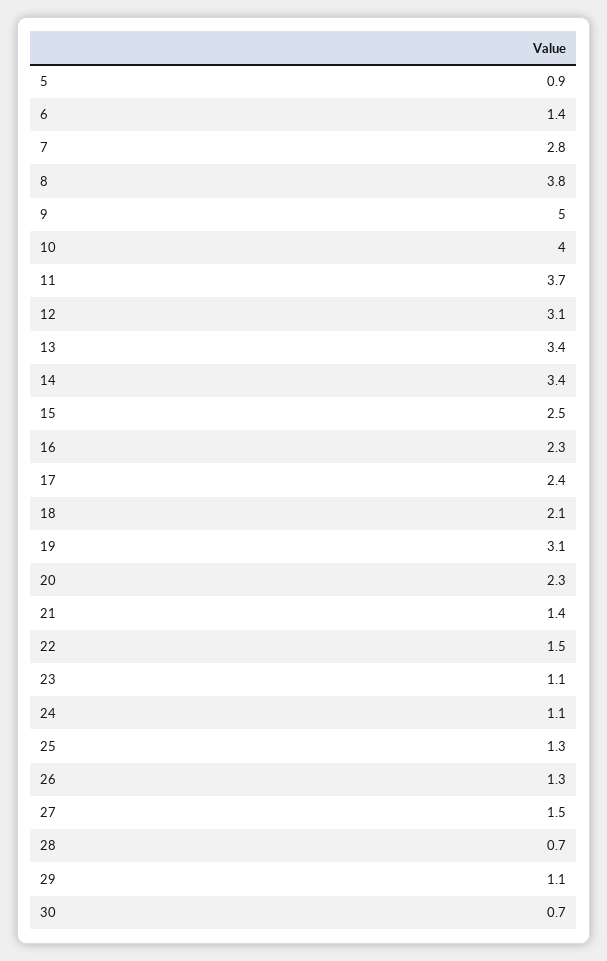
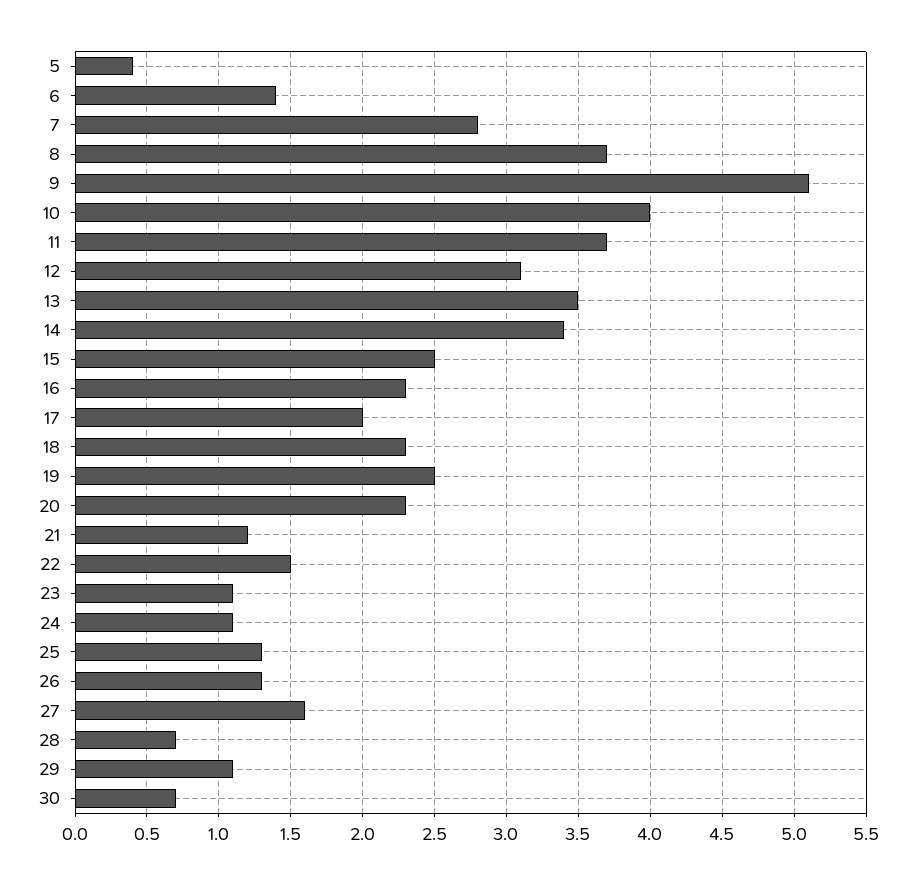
5: 0.9 -> 0.4
8: 3.8 -> 3.7
9: 5 -> 5.1
13: 3.4 -> 3.5
17: 2.4 -> 2
18: 2.1 -> 2.3
19: 3.1 -> 2.5
21: 1.4 -> 1.2
27: 1.5 -> 1.6

